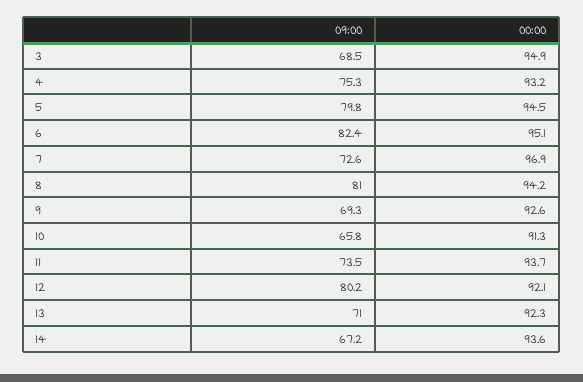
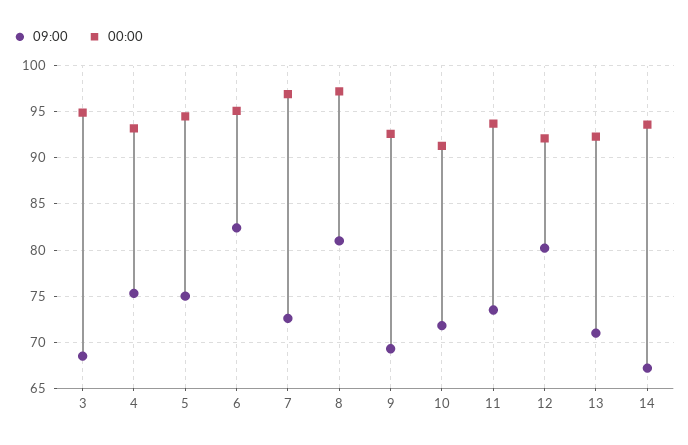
09:00, 5: 79.8 -> 75
00:00, 8: 94.2 -> 97
09:00, 10: 65.8 -> 72

